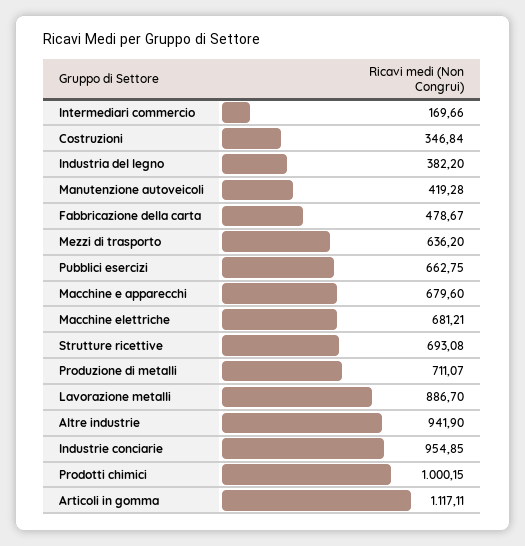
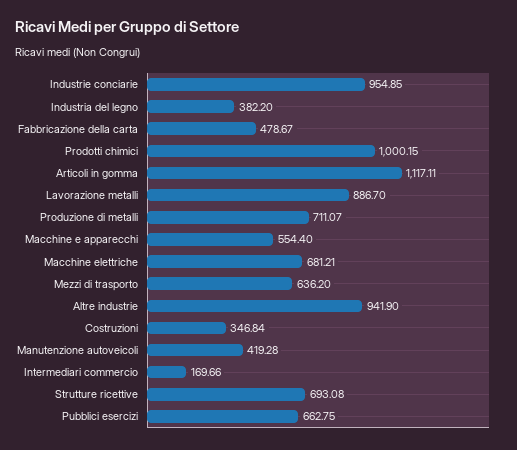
Macchine e apparecchi: 679.6 -> 554.4

